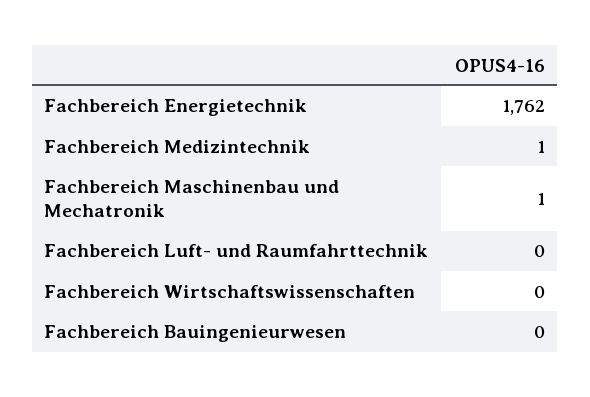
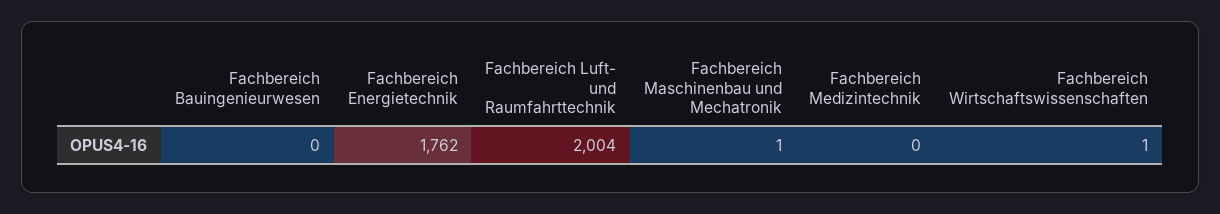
Fachbereich Medizintechnik: 1 -> 0
Fachbereich Luft- und Raumfahrttechnik: 0 -> 2004
Fachbereich Wirtschaftswissenschaften: 0 -> 1

